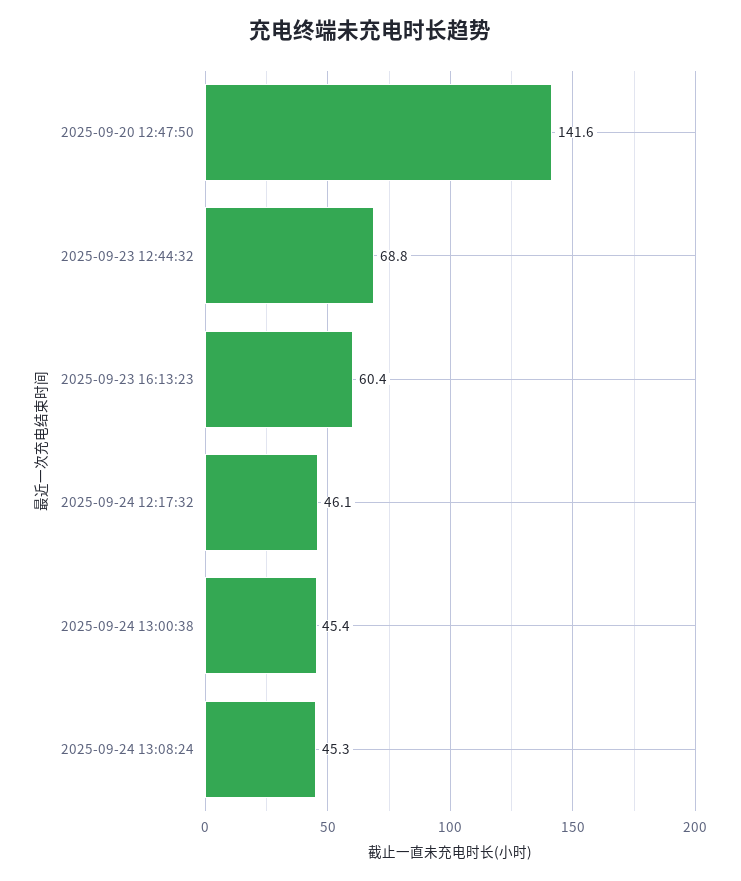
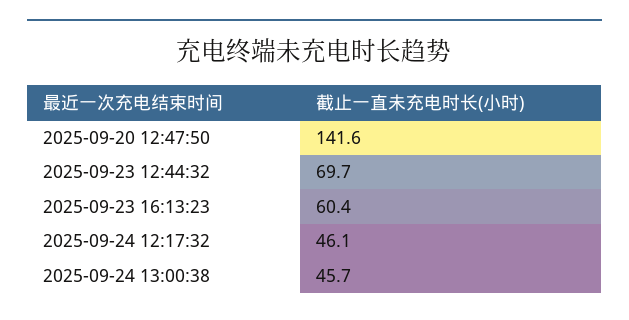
2025-09-23 12:44:32: 68.8 -> 69.7
2025-09-24 13:00:38: 45.4 -> 45.7
2025-09-24 13:08:24: 45.3 -> none

